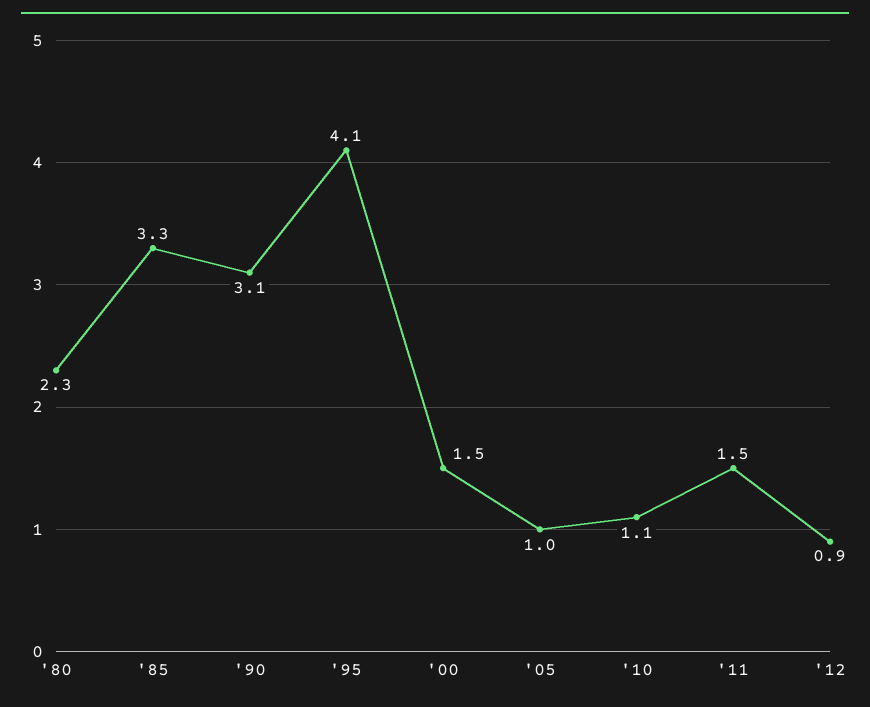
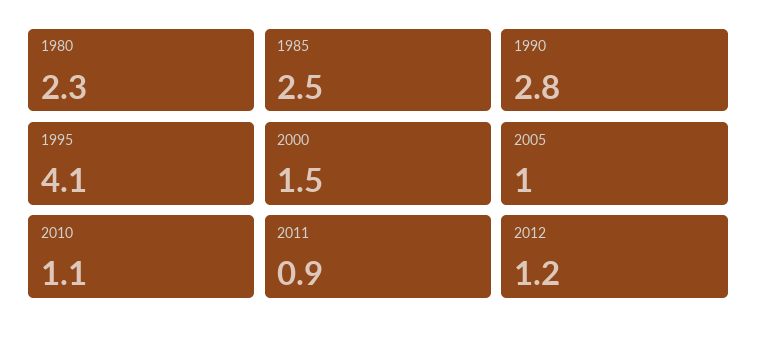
'85: 3.3 -> 2.5
'90: 3.1 -> 2.8
'11: 1.5 -> 0.9
'12: 0.9 -> 1.2

